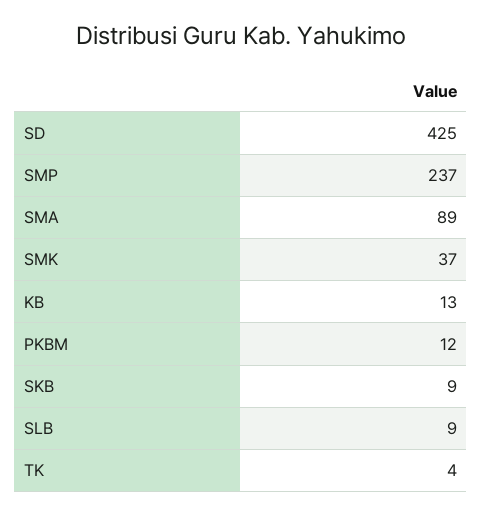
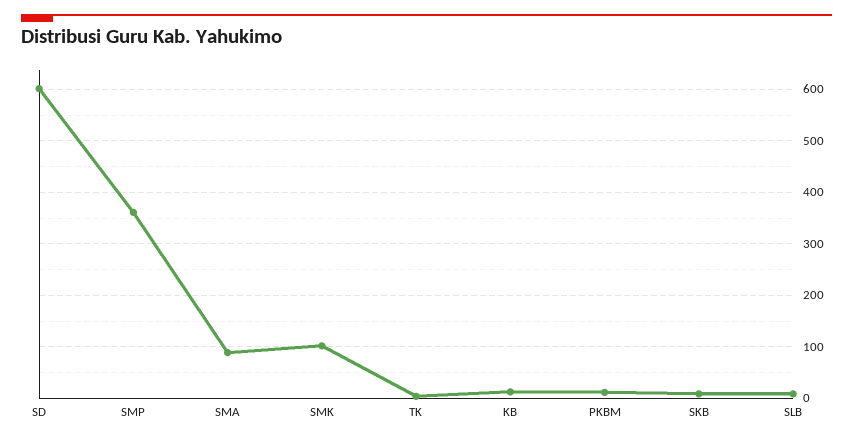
SD: 425 -> 600
SMP: 237 -> 360
SMK: 37 -> 100

